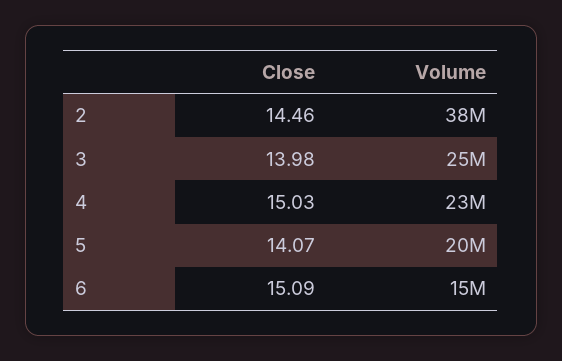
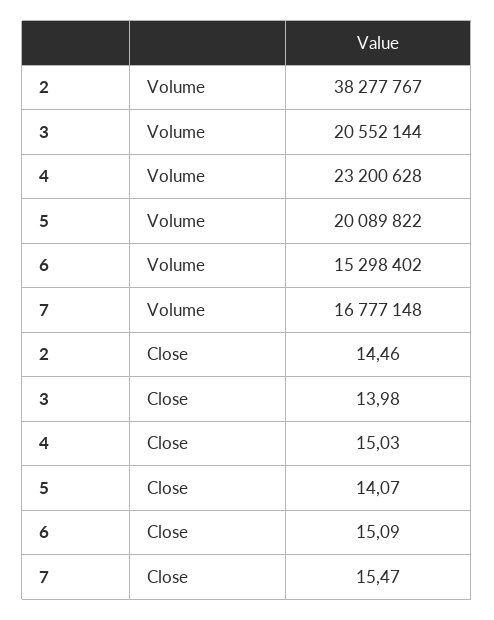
Volume, 3: 25000000 -> 20552144
Volume, 7: none -> 16777148
Close, 7: none -> 15.47

